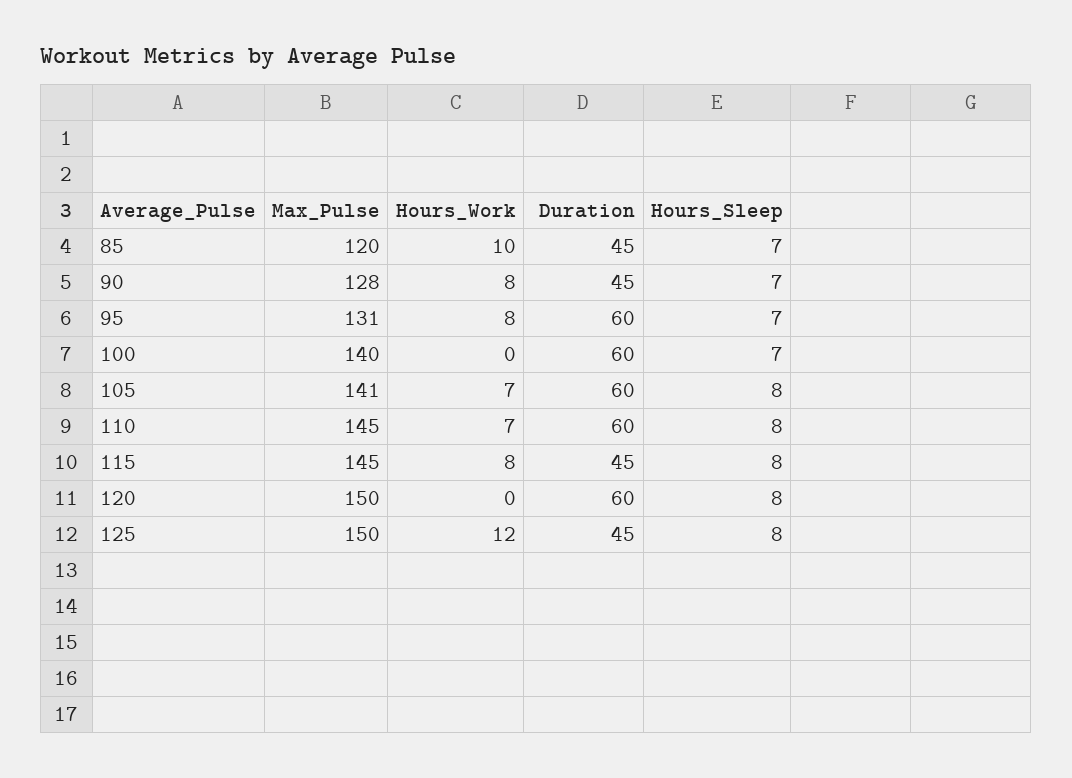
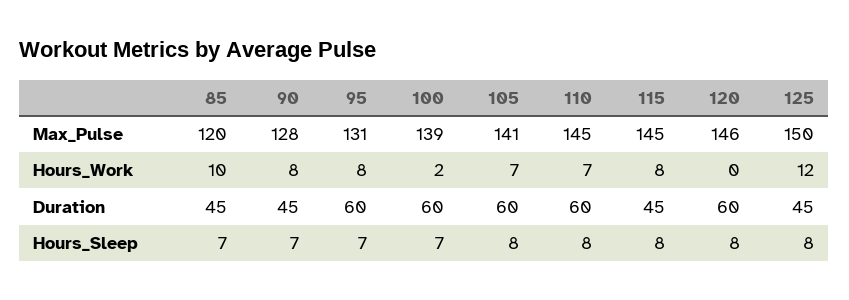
Max_Pulse, 100: 140 -> 139
Hours_Work, 100: 0 -> 2
Max_Pulse, 120: 150 -> 146

